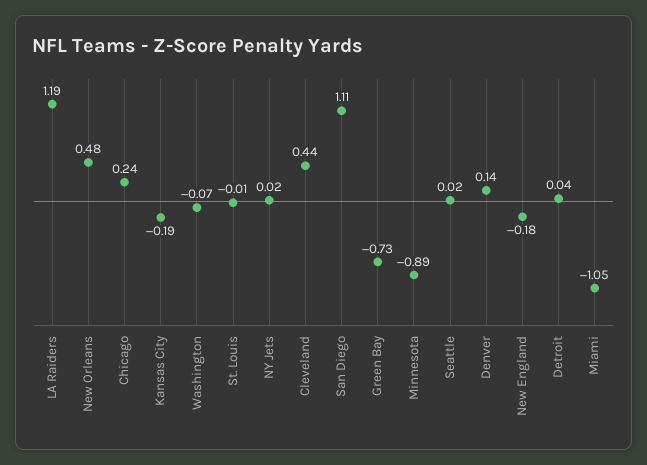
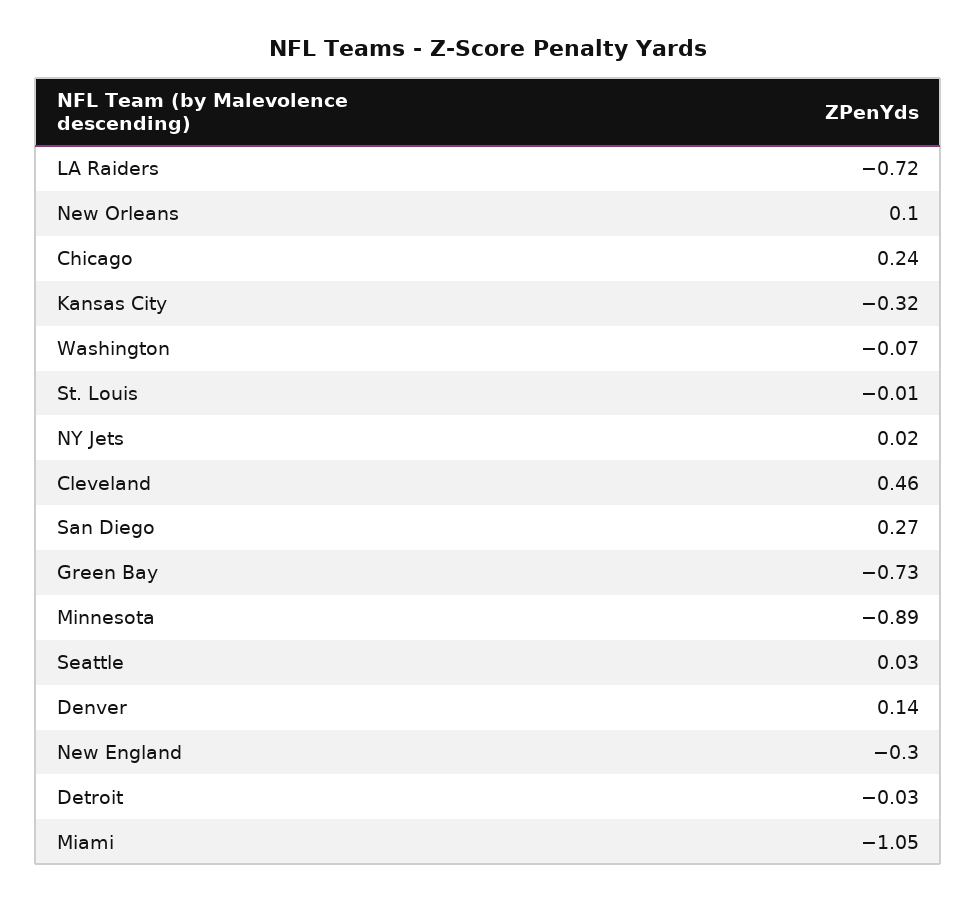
LA Raiders: 1.19 -> -0.72
New Orleans: 0.48 -> 0.1
Kansas City: -0.19 -> -0.32
Cleveland: 0.44 -> 0.46
San Diego: 1.11 -> 0.27
Seattle: 0.02 -> 0.03
New England: -0.18 -> -0.3
Detroit: 0.04 -> -0.03

